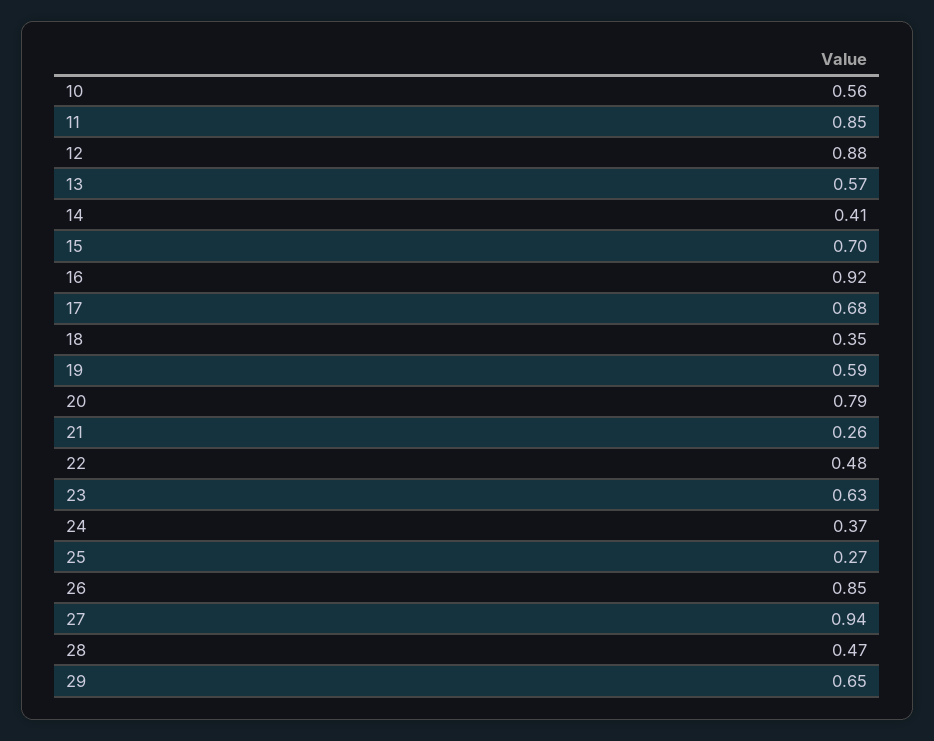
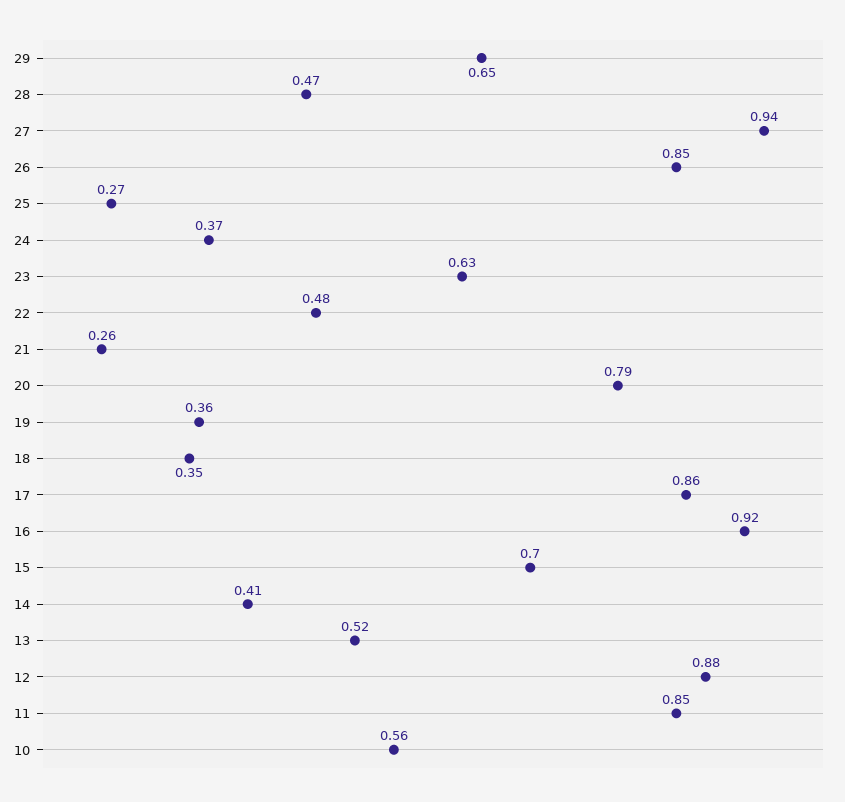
13: 0.57 -> 0.52
17: 0.68 -> 0.86
19: 0.59 -> 0.36

